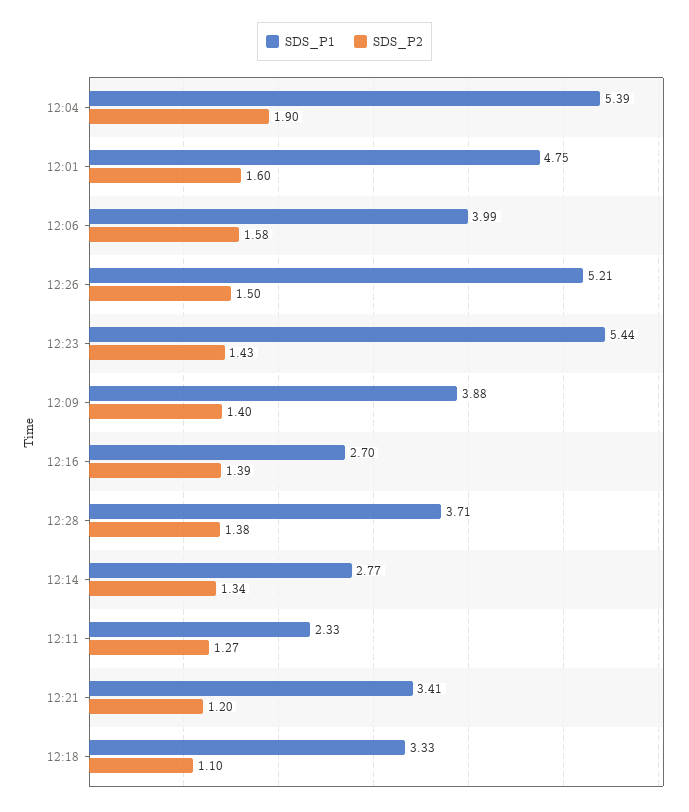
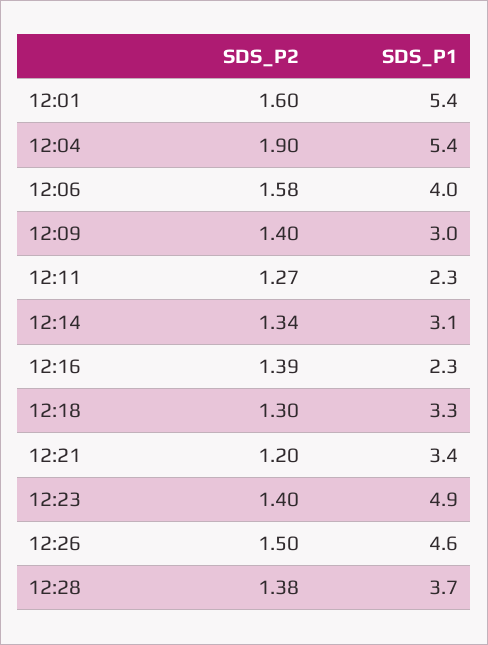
SDS_P1, 12:01: 4.75 -> 5.4
SDS_P1, 12:26: 5.21 -> 4.6
SDS_P1, 12:23: 5.44 -> 4.9
SDS_P2, 12:23: 1.43 -> 1.4
SDS_P1, 12:09: 3.88 -> 3
SDS_P1, 12:16: 2.7 -> 2.3
SDS_P1, 12:14: 2.77 -> 3.1
SDS_P2, 12:18: 1.1 -> 1.3

